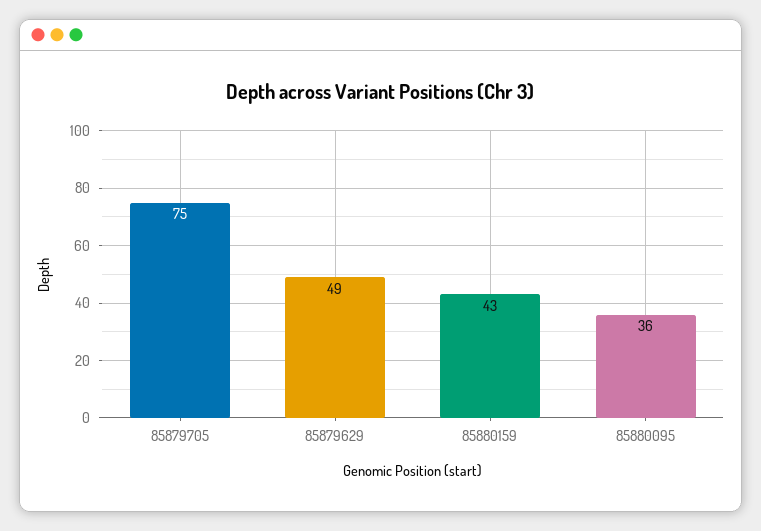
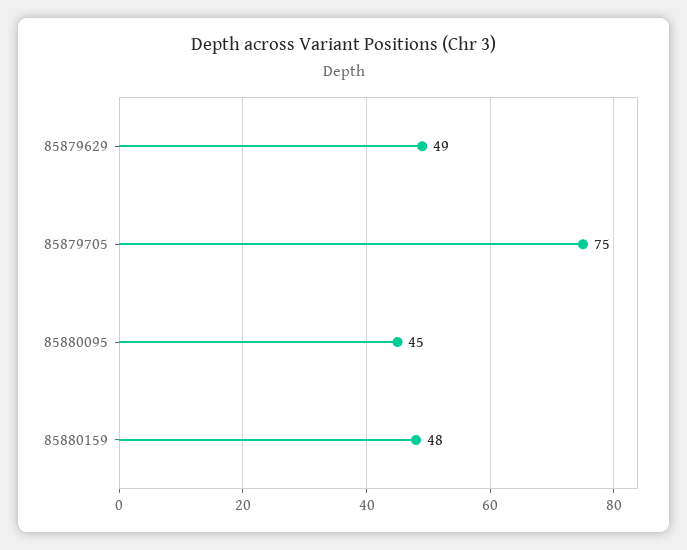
85880159: 43 -> 48
85880095: 36 -> 45

